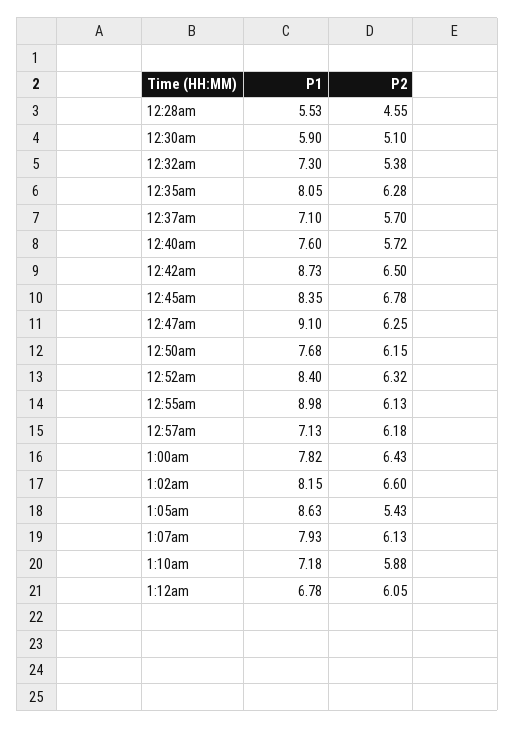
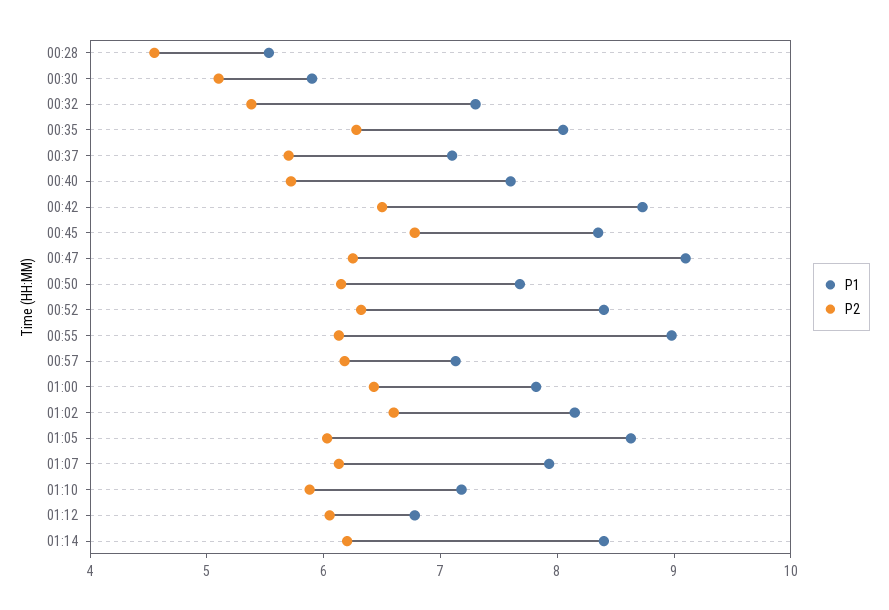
P2, 1:05am: 5.43 -> 6
P1, 01:14: none -> 8.4
P2, 01:14: none -> 6.2

